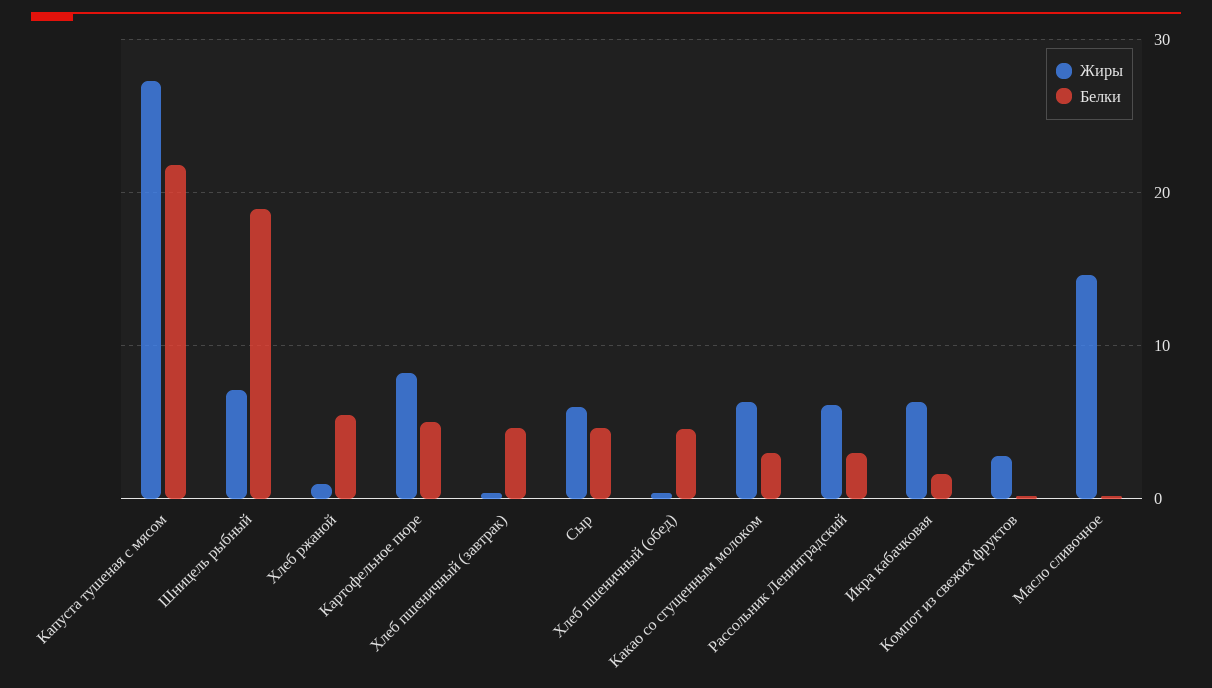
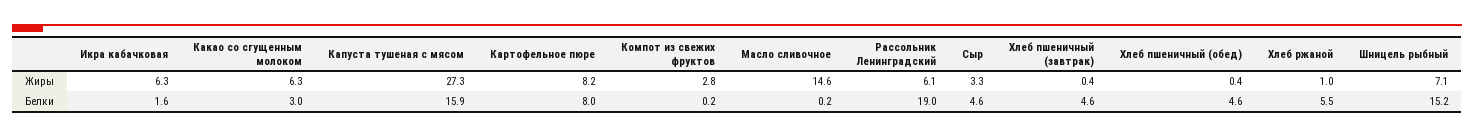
Белки, Капуста тушеная с мясом: 22 -> 15.9
Белки, Шницель рыбный: 19 -> 15.2
Белки, Картофельное пюре: 5 -> 8
Жиры, Сыр: 6 -> 3.3
Белки, Рассольник Ленинградский: 3 -> 19

